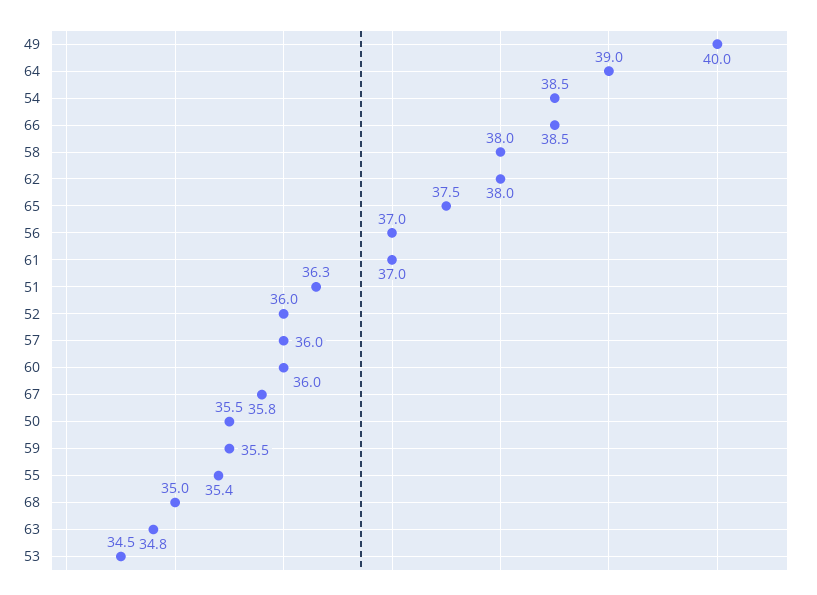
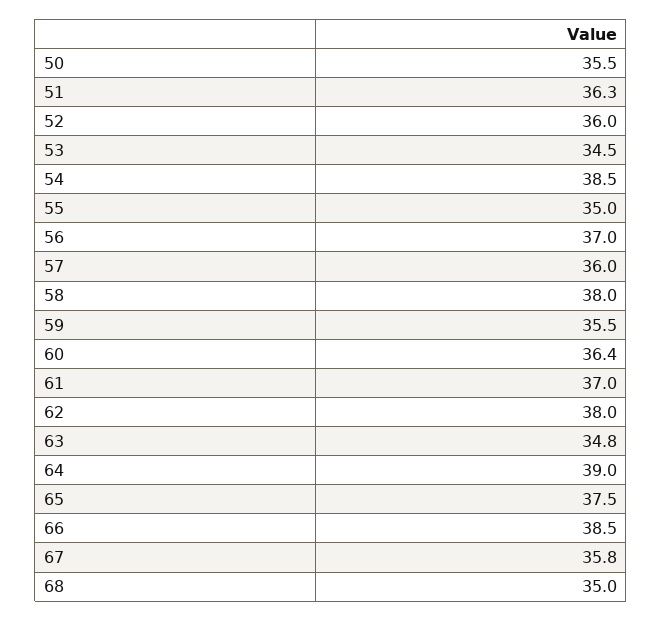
49: 40 -> none
60: 36 -> 36.4
55: 35.4 -> 35

